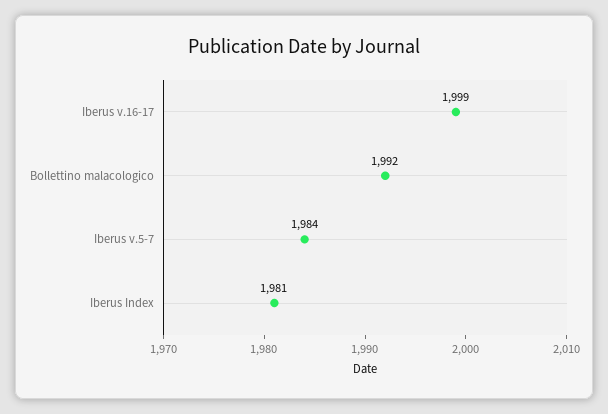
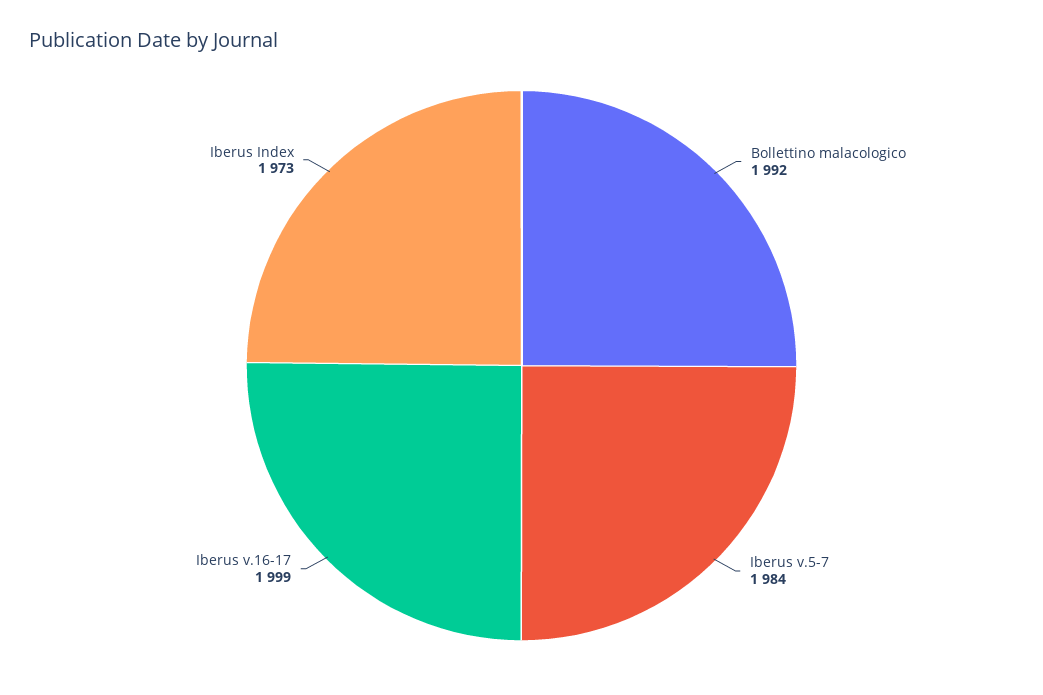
Iberus Index: 1981 -> 1973

